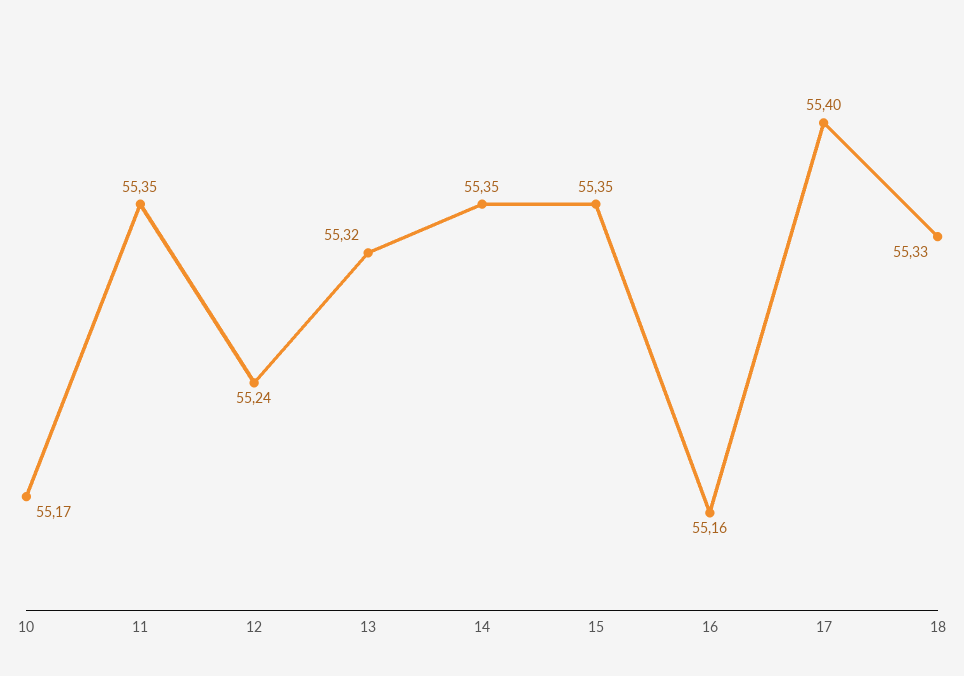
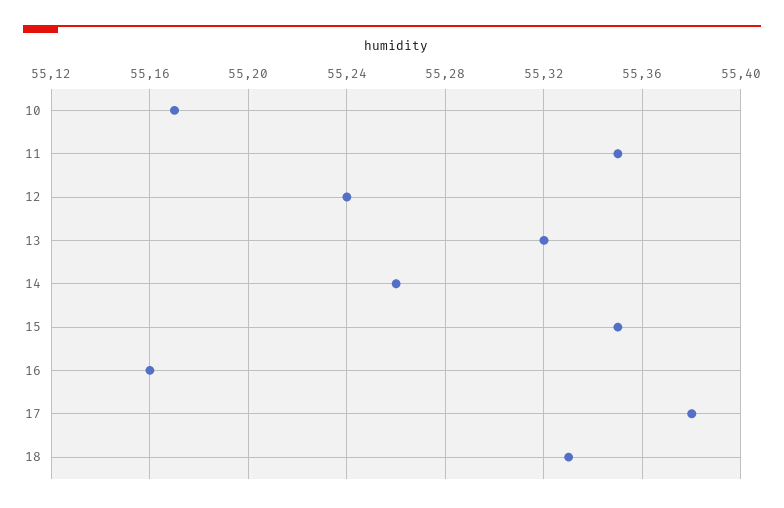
14: 55.35 -> 55.26
17: 55.4 -> 55.38

